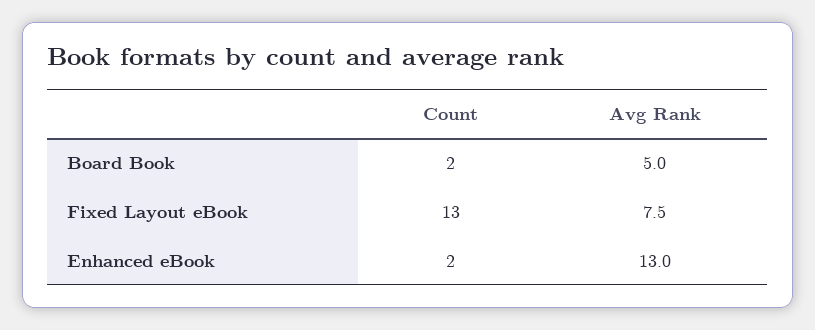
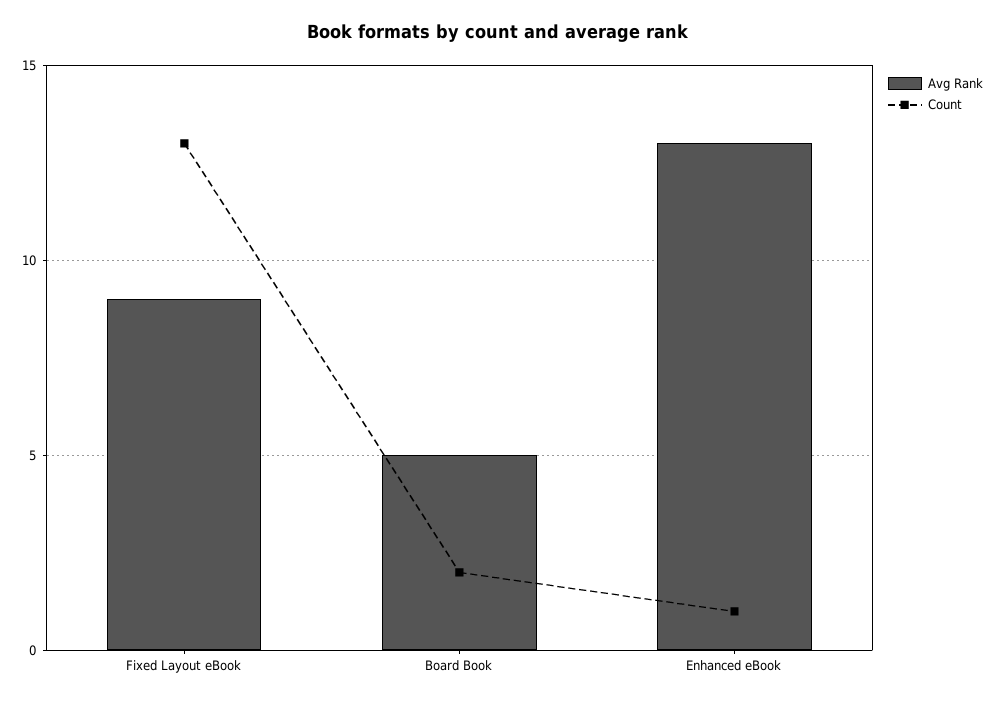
Avg Rank, Fixed Layout eBook: 7.5 -> 9
Count, Enhanced eBook: 2 -> 1

